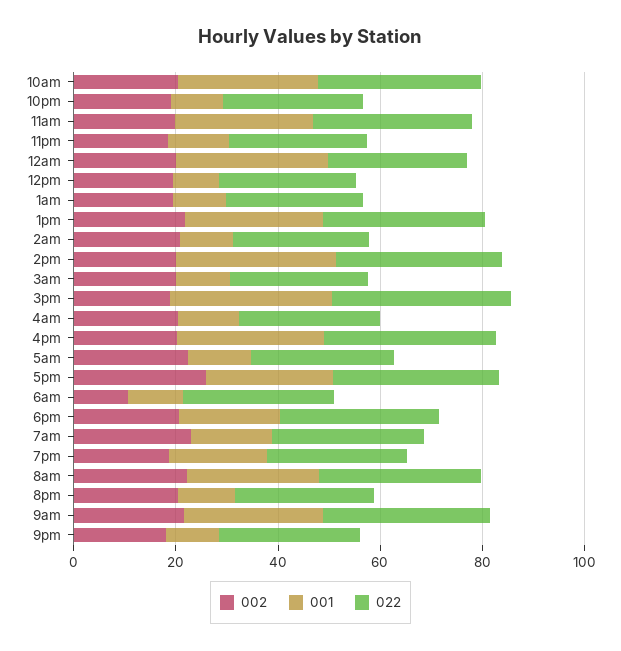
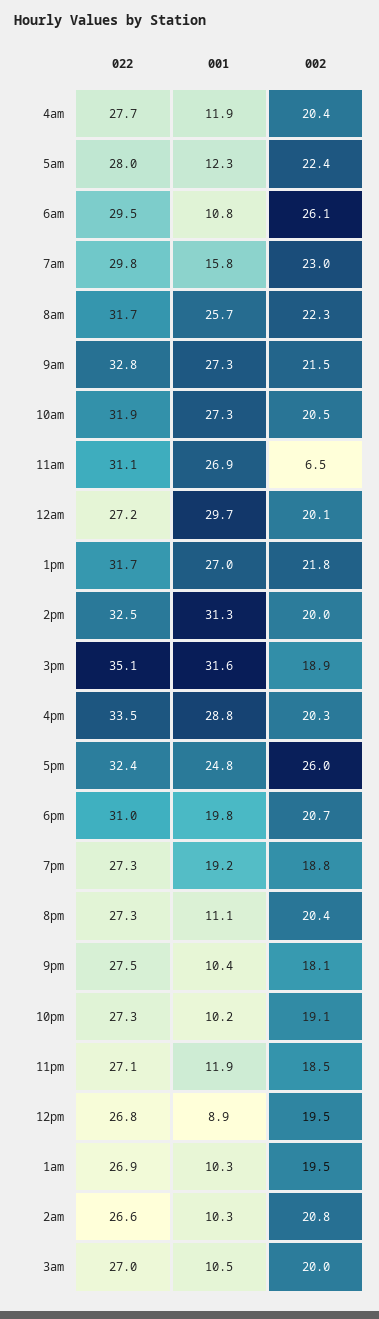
002, 11am: 20 -> 6.5
002, 6am: 10 -> 26.1

